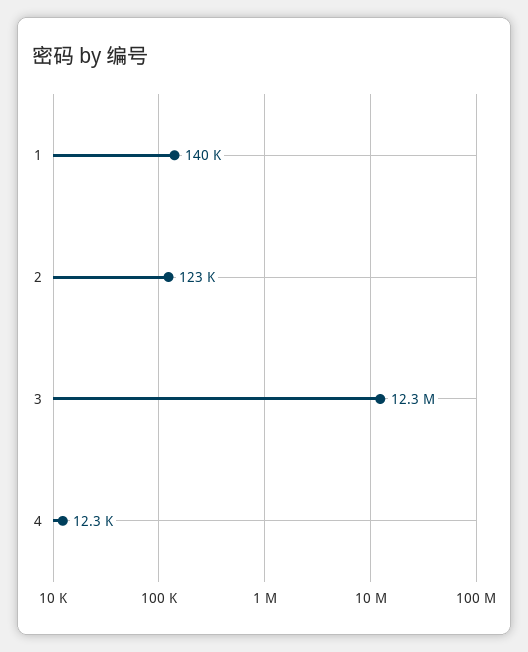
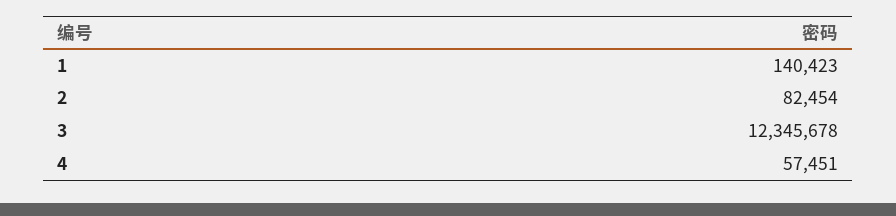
2: 123000 -> 82454
4: 12300 -> 57451

